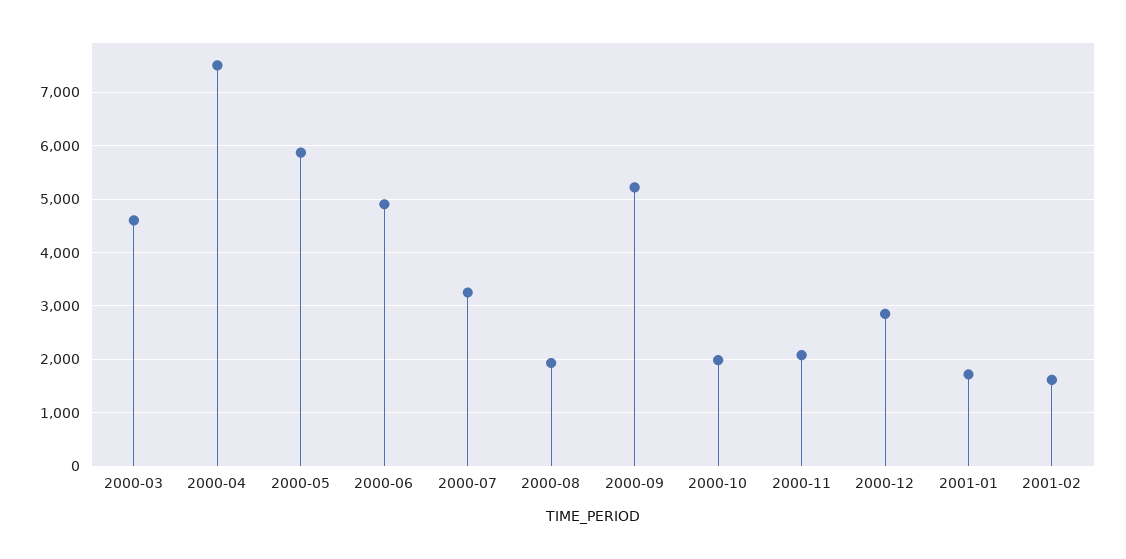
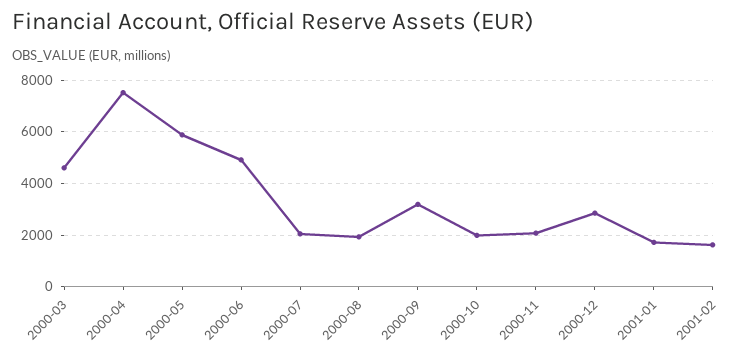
2000-07: 3200 -> 2000
2000-09: 5200 -> 3250

